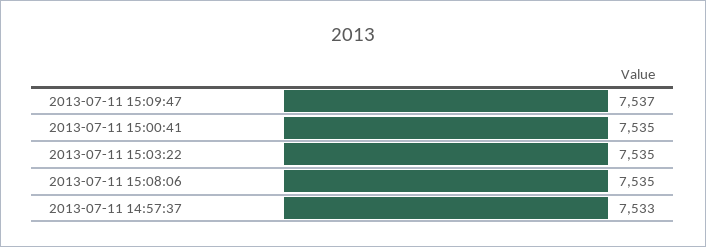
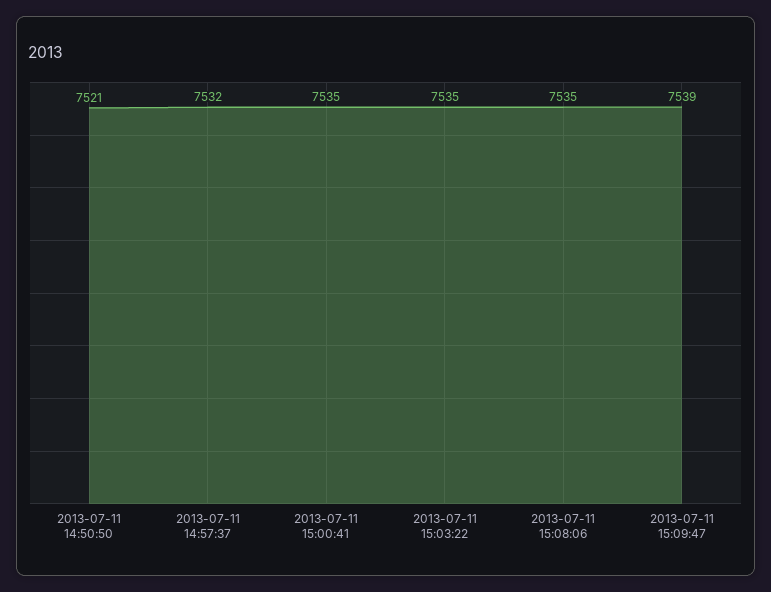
2013-07-11 15:09:47: 7537 -> 7539
2013-07-11 14:57:37: 7533 -> 7532
2013-07-11 14:50:50: none -> 7521

